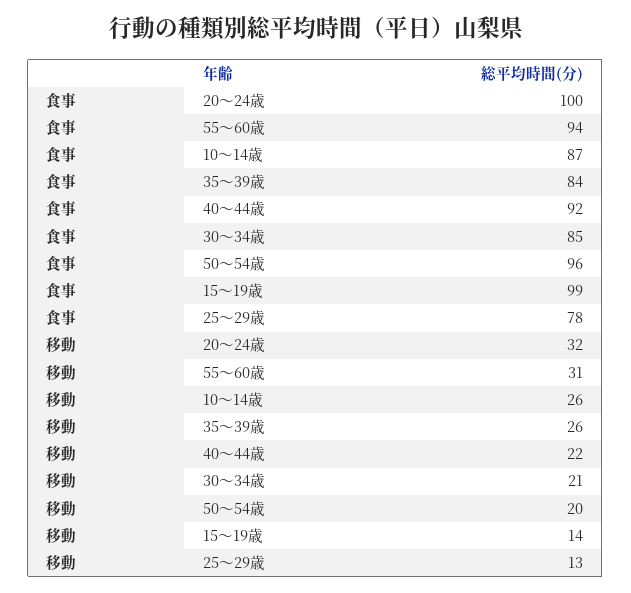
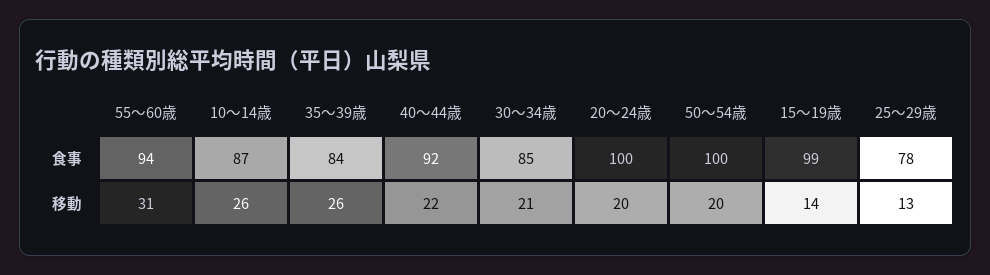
食事, 50～54歳: 96 -> 100
移動, 20～24歳: 32 -> 20

